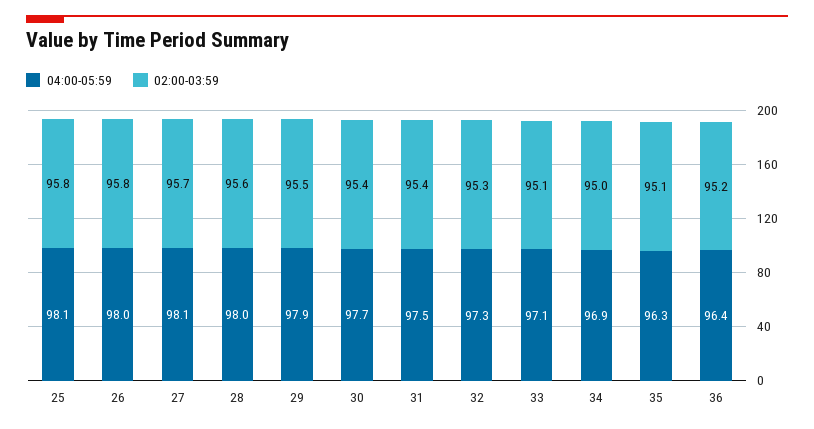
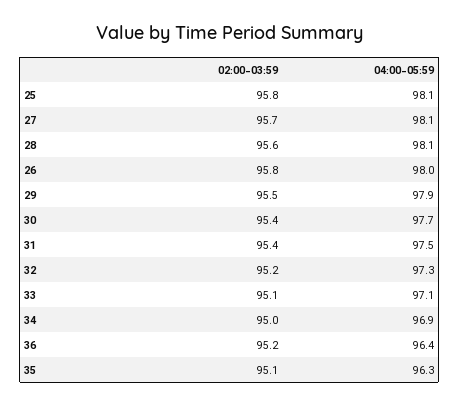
04:00-05:59, 28: 98 -> 98.1
02:00-03:59, 32: 95.3 -> 95.2

